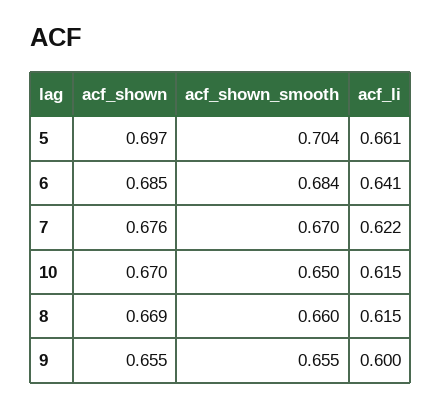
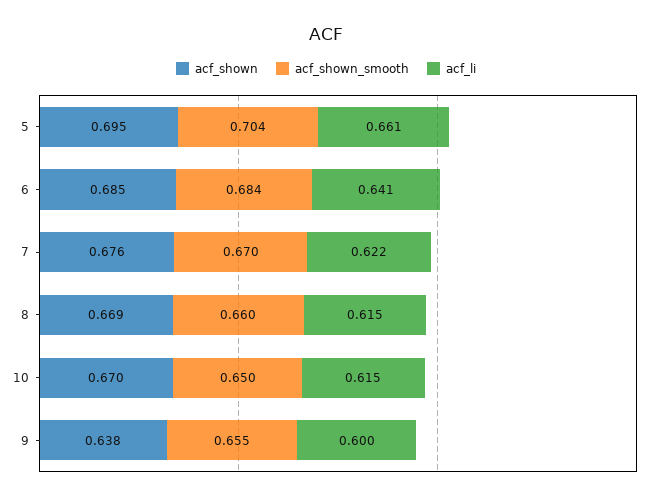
acf_shown, 5: 0.697 -> 0.695
acf_shown, 9: 0.655 -> 0.638

